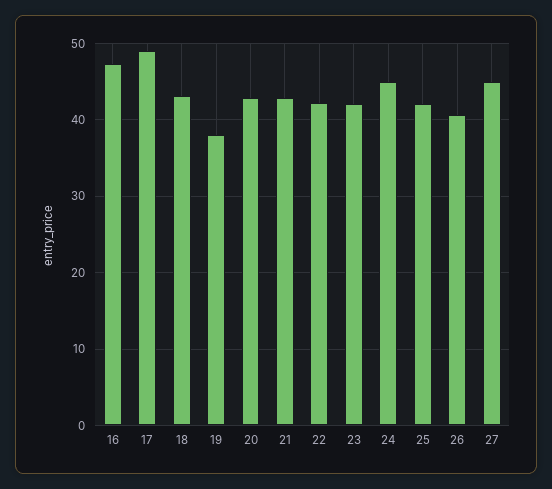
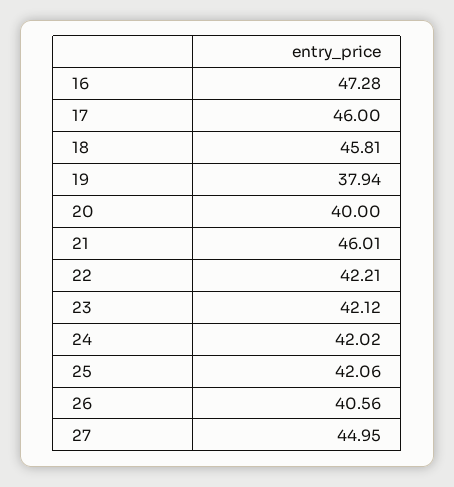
17: 49 -> 46
18: 43 -> 45.81
20: 43 -> 40
21: 43 -> 46.01
24: 45 -> 42.02

